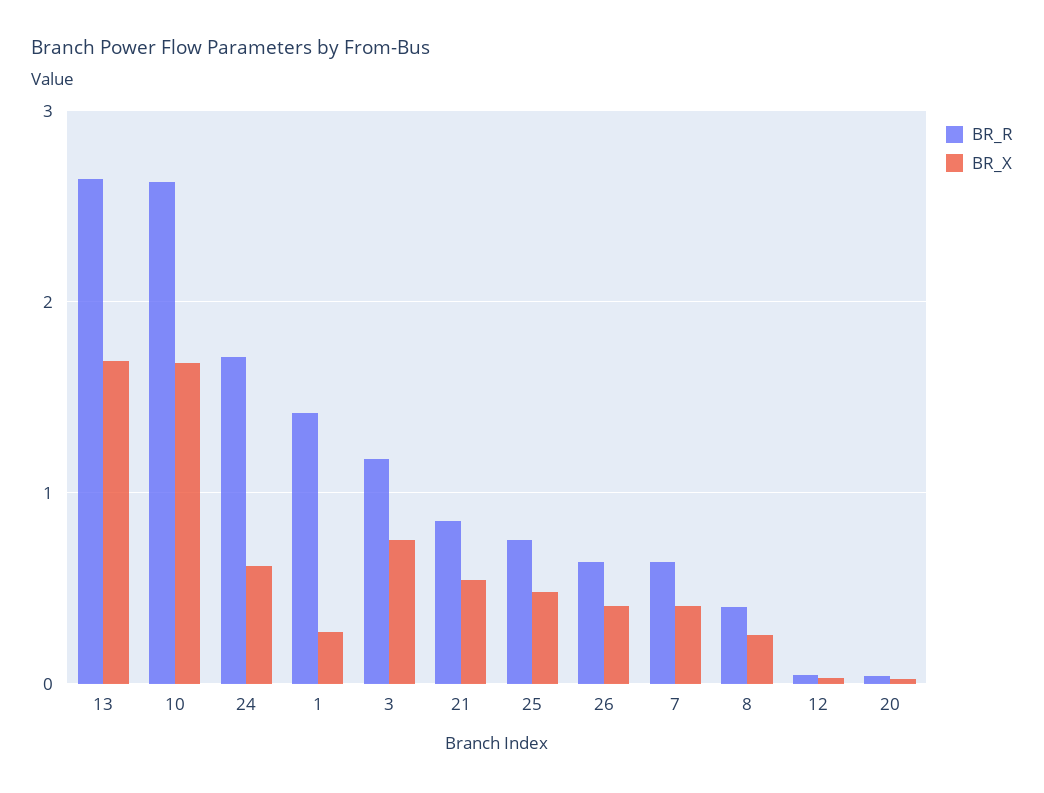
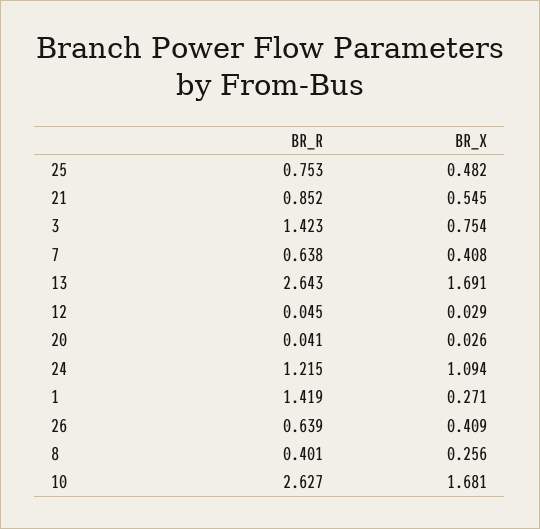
BR_R, 24: 1.7 -> 1.215
BR_X, 24: 0.6 -> 1.094
BR_R, 3: 1.2 -> 1.423

